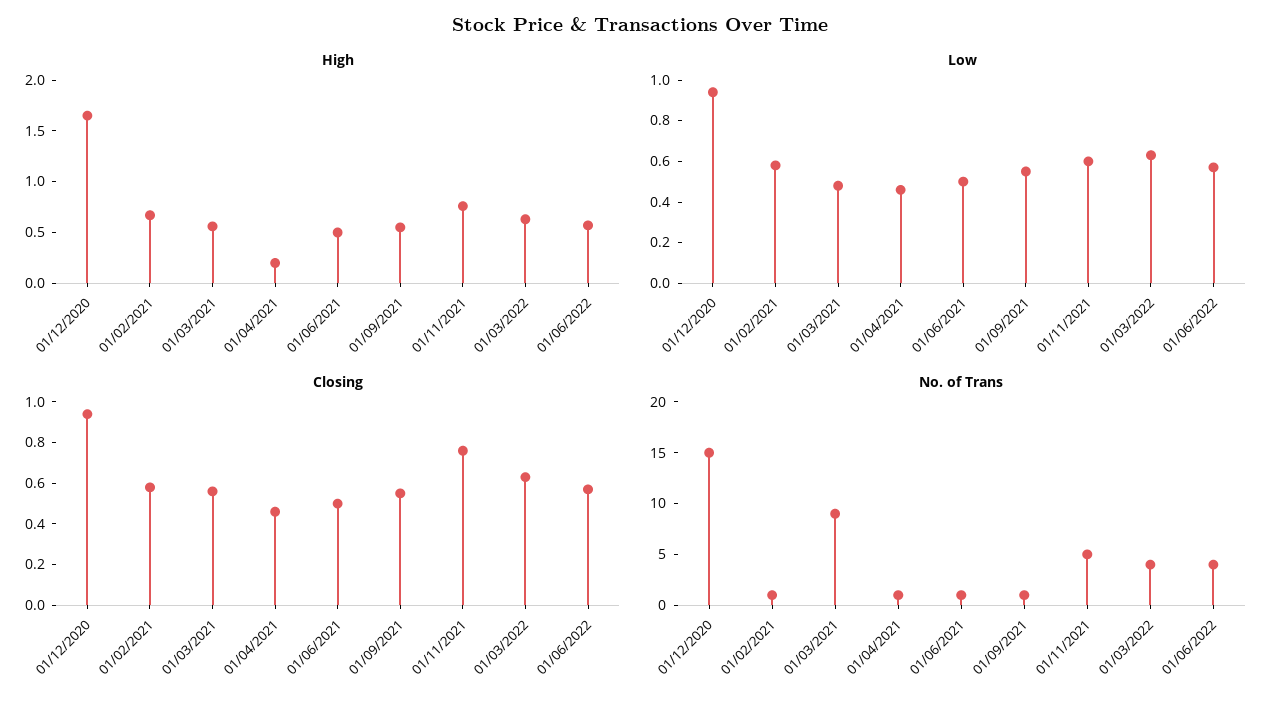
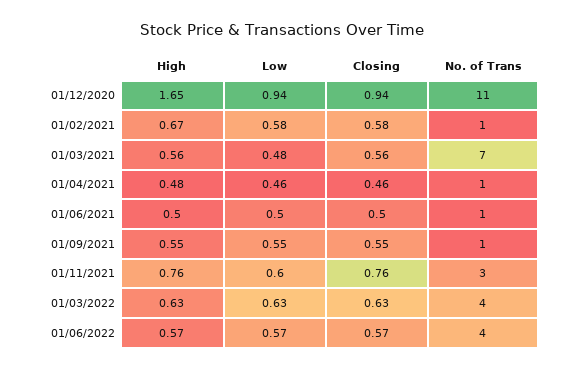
High, 01/04/2021: 0.2 -> 0.48
No. of Trans, 01/12/2020: 15 -> 11
No. of Trans, 01/03/2021: 9 -> 7
No. of Trans, 01/11/2021: 5 -> 3

